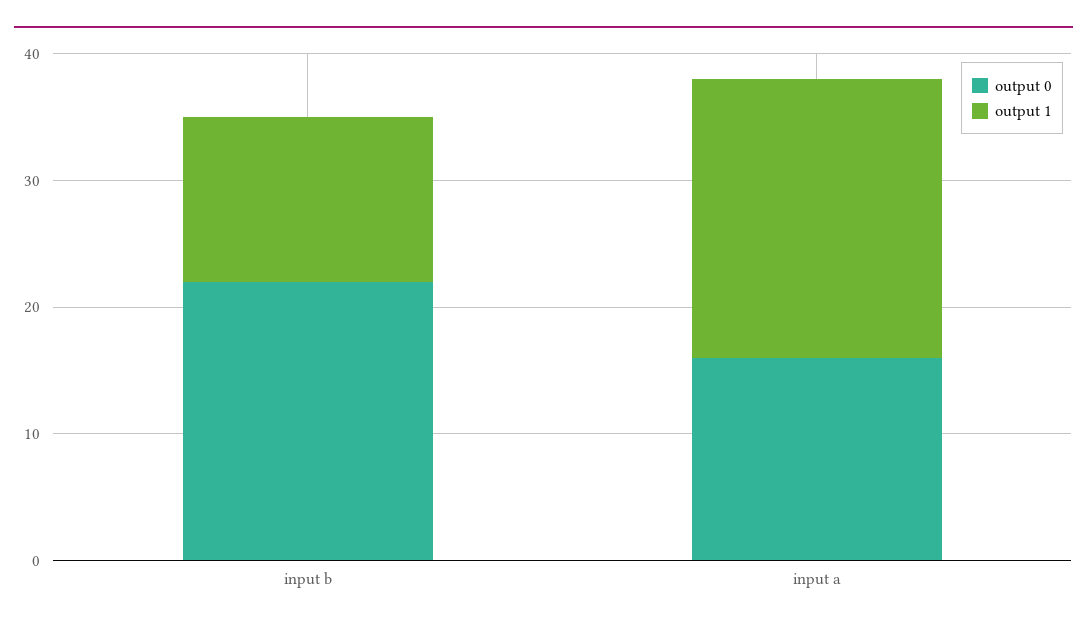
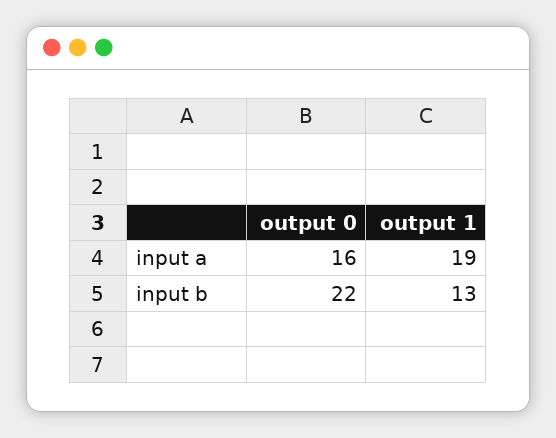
output 1, input a: 22 -> 19

